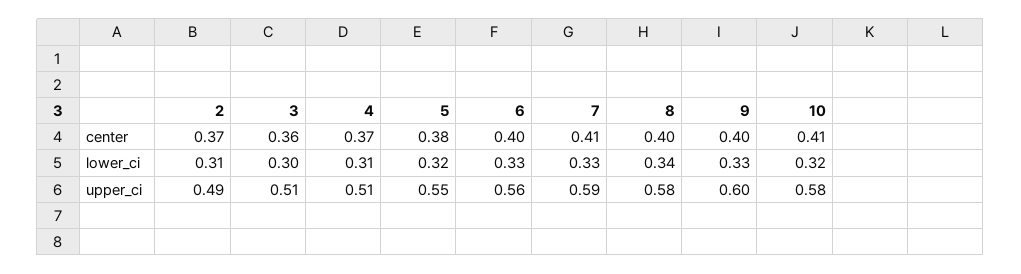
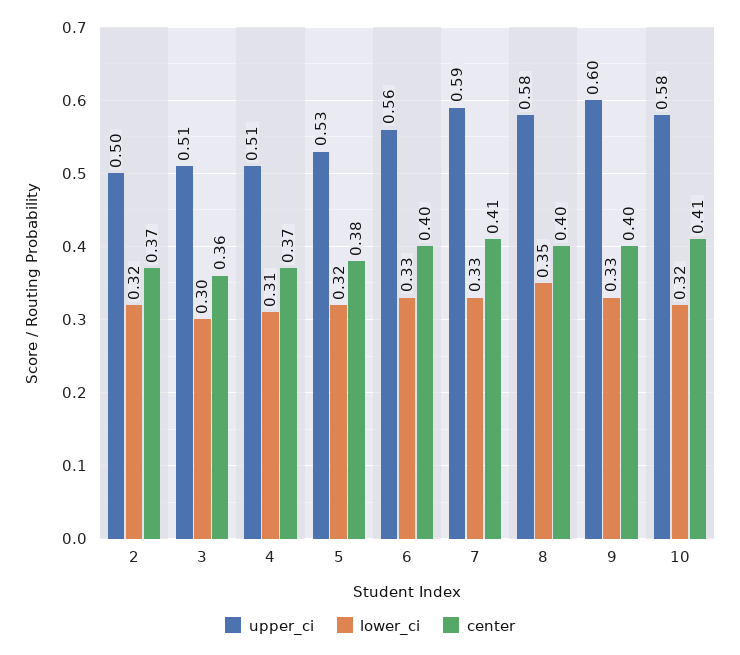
lower_ci, 2: 0.31 -> 0.32
lower_ci, 8: 0.34 -> 0.35
upper_ci, 2: 0.49 -> 0.5
upper_ci, 5: 0.55 -> 0.53

